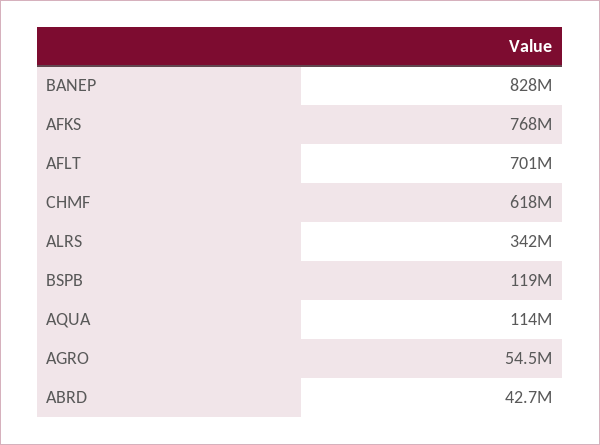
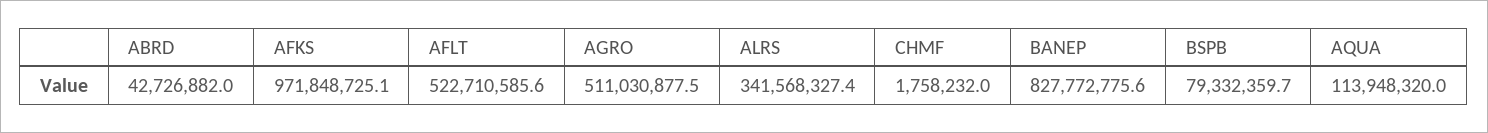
AFKS: 768000000 -> 971848725.1
AFLT: 701000000 -> 522710585.6
CHMF: 618000000 -> 1758232
BSPB: 119000000 -> 79332359.7
AGRO: 54500000 -> 511030877.5

